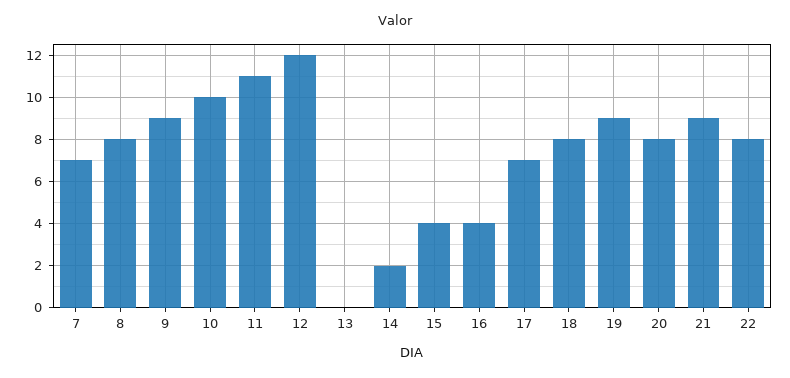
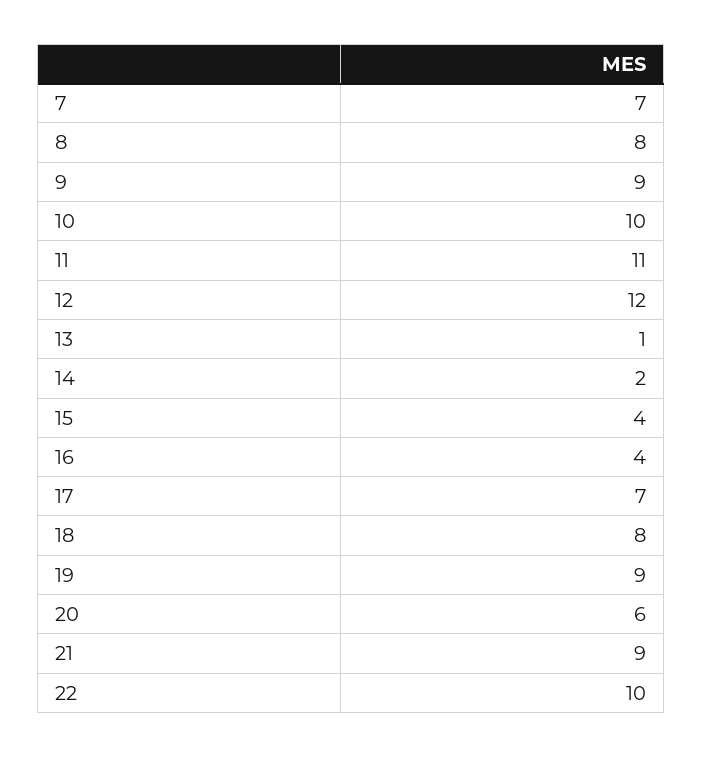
13: 0 -> 1
20: 8 -> 6
22: 8 -> 10

